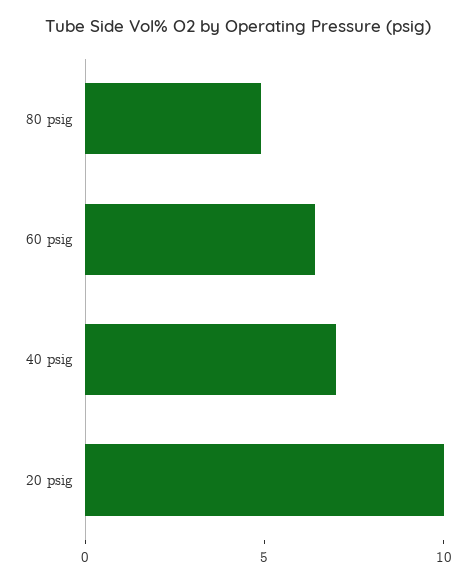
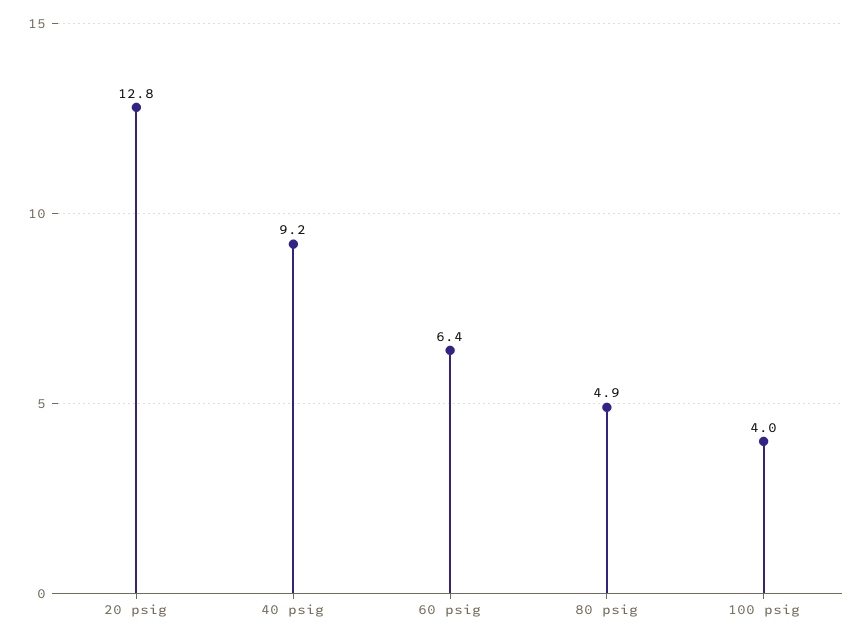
40 psig: 7 -> 9.2
20 psig: 10 -> 12.8
100 psig: none -> 4

